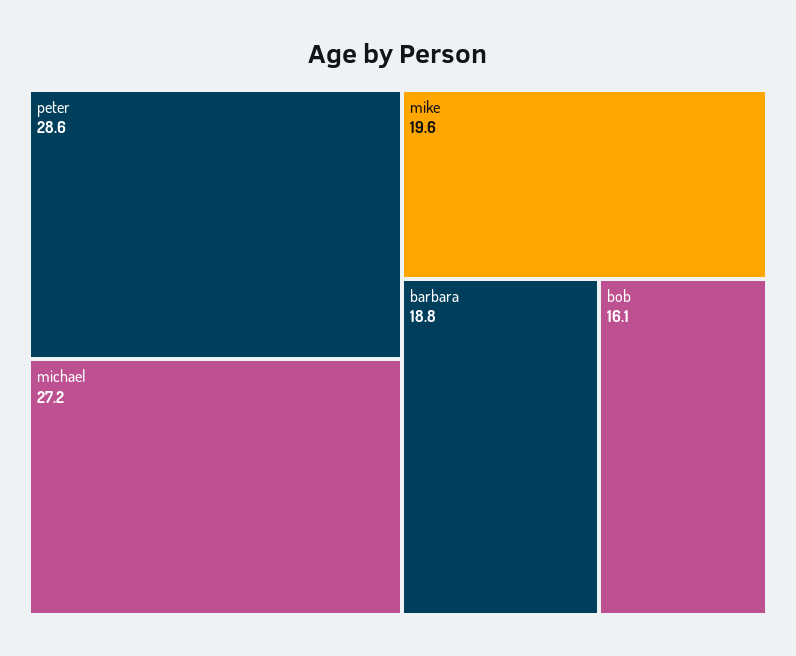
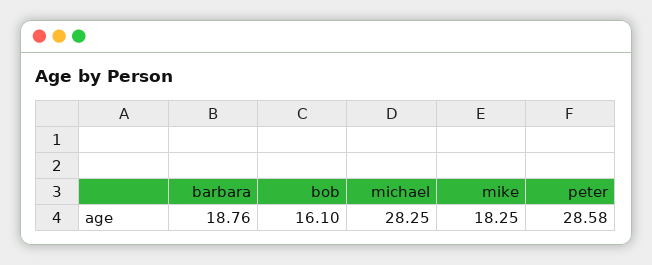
michael: 27.2 -> 28.25
mike: 19.6 -> 18.25

